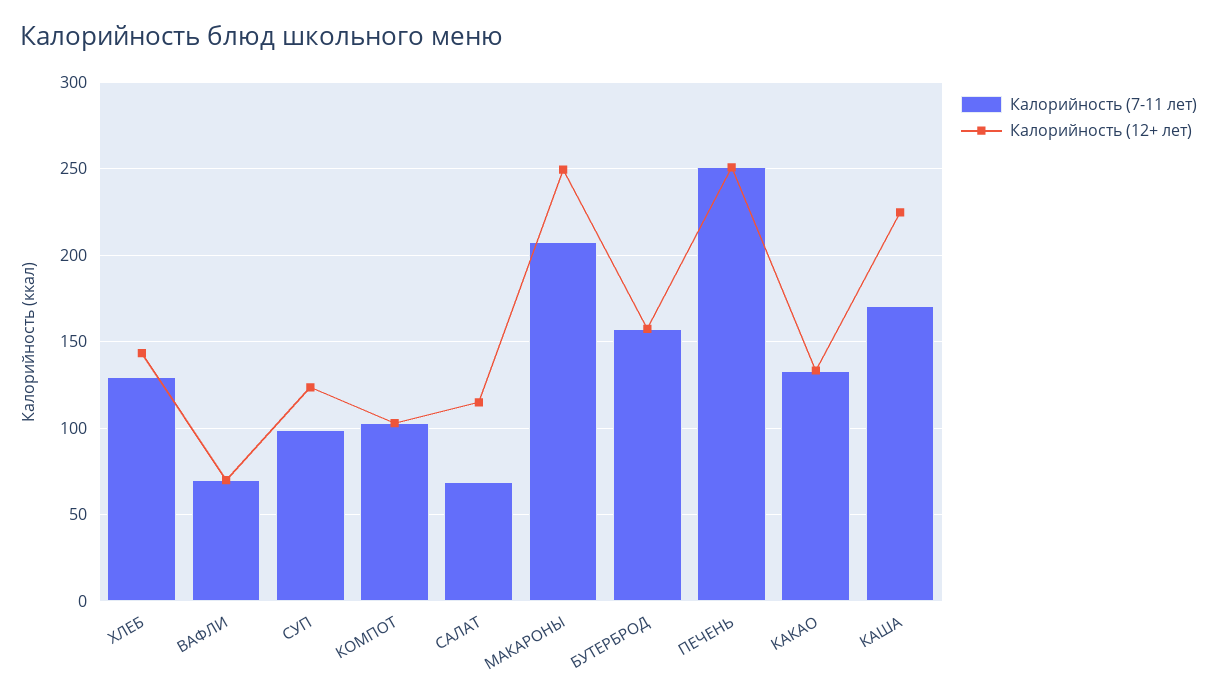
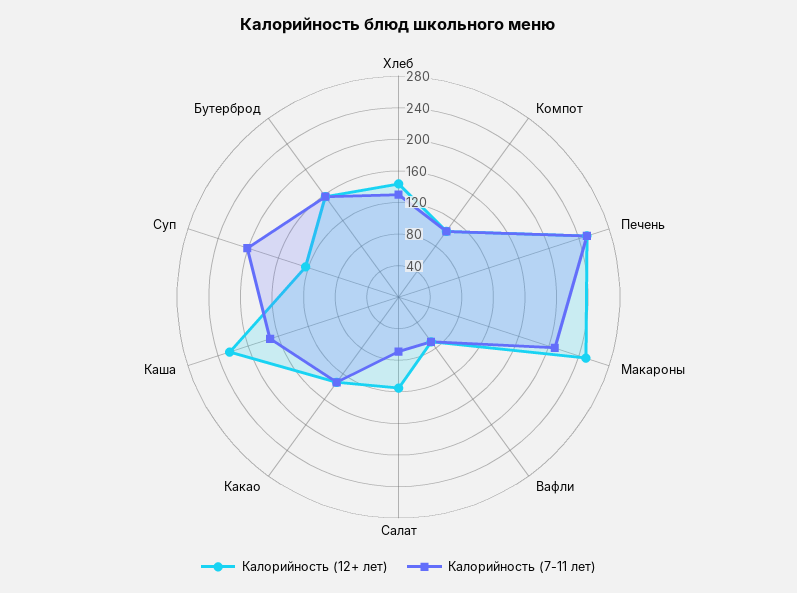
Калорийность (7-11 лет), СУП: 100 -> 200

